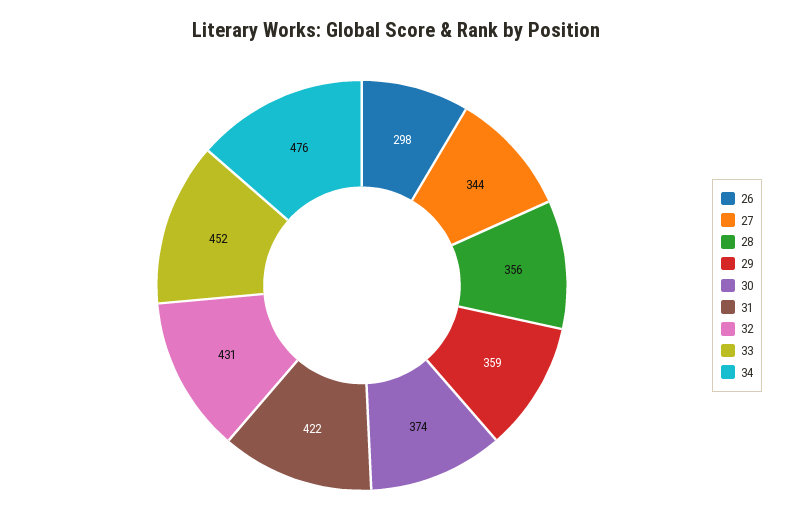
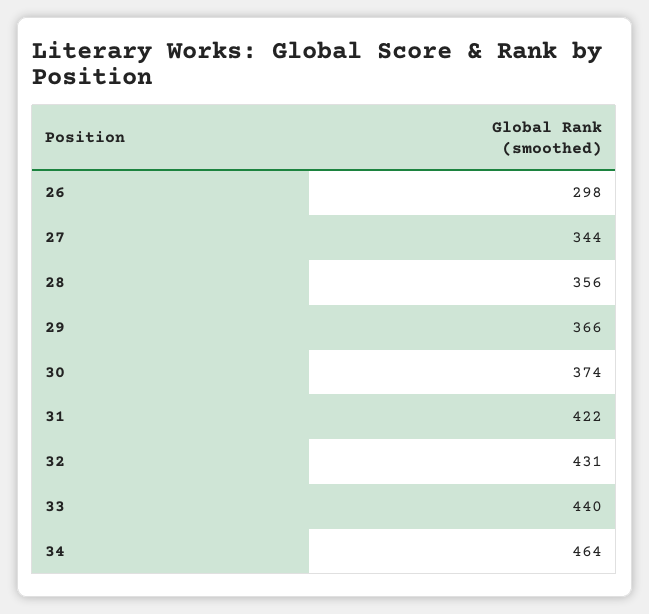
29: 359 -> 366
33: 452 -> 440
34: 476 -> 464

